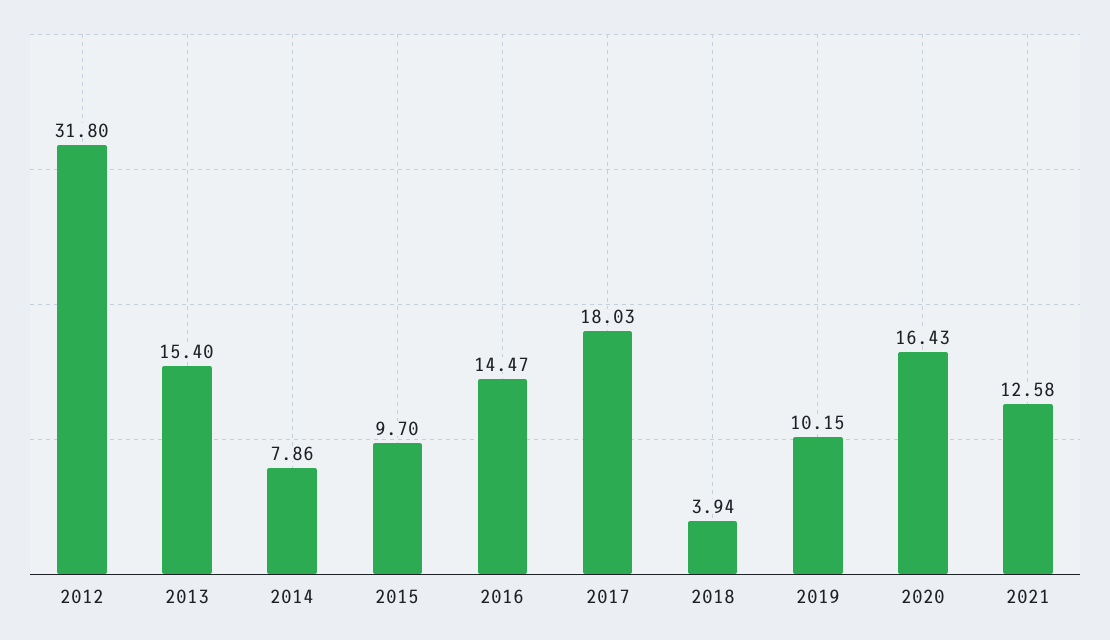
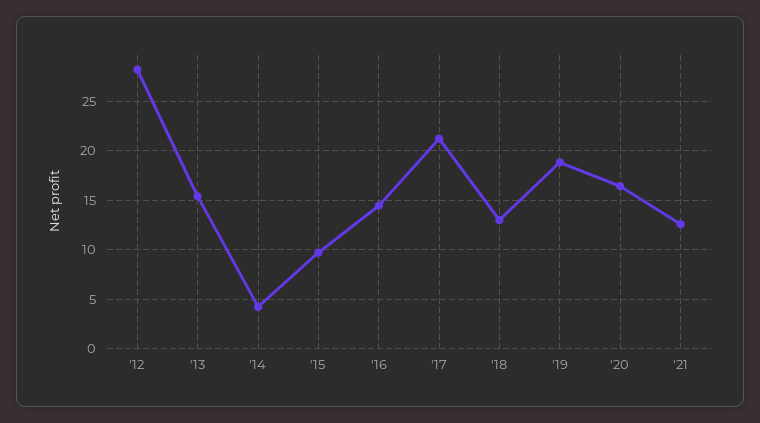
2012: 31.8 -> 28
2014: 7.86 -> 4
2017: 18.03 -> 21
2018: 3.94 -> 13
2019: 10.15 -> 19

